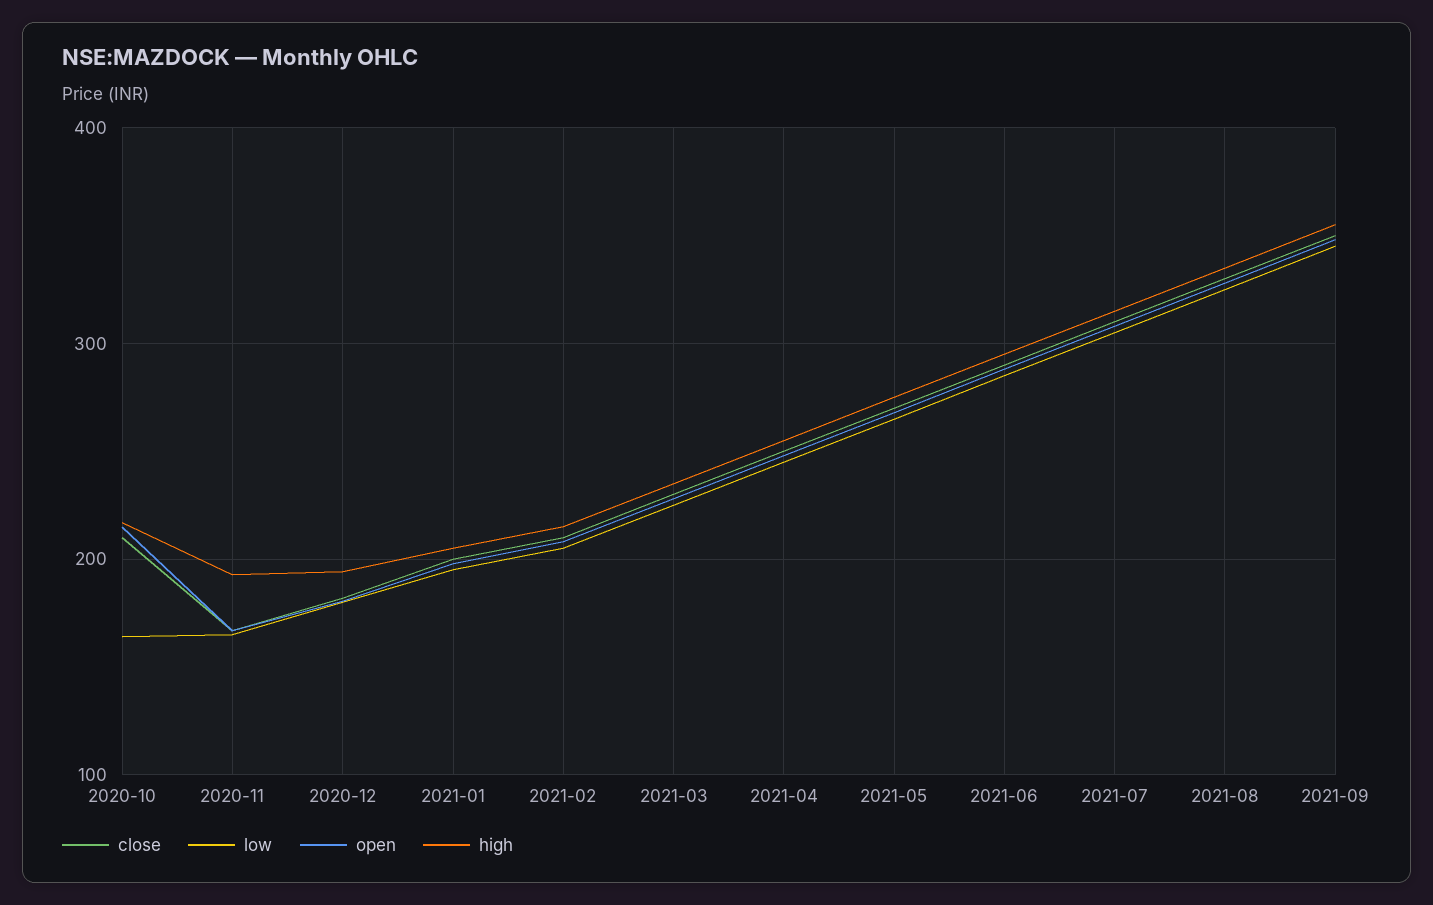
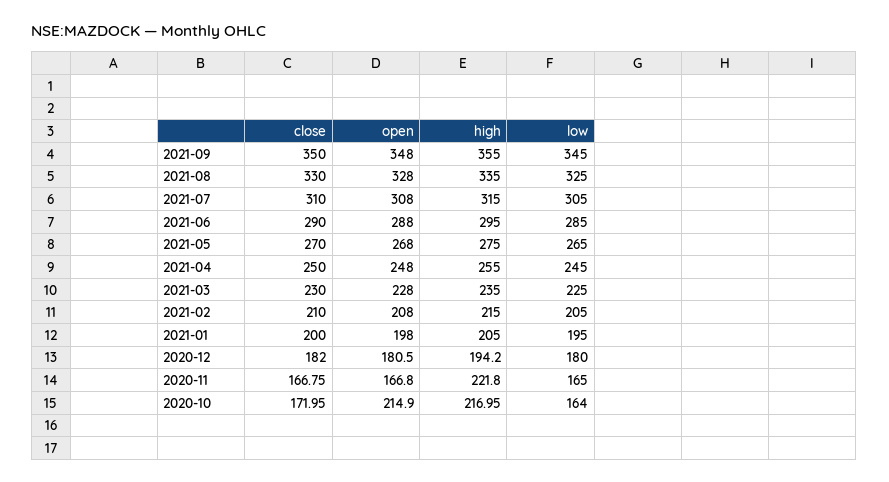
close, 2020-10: 210 -> 171.95
high, 2020-11: 190 -> 221.8

